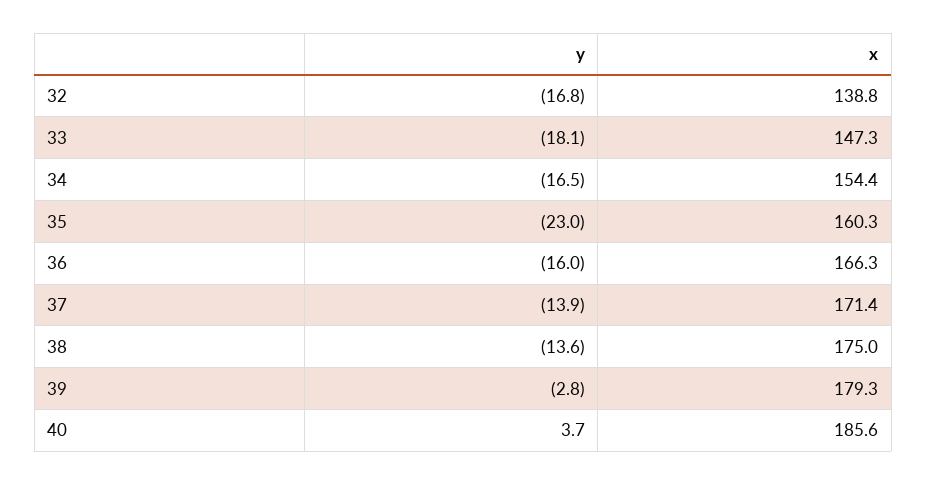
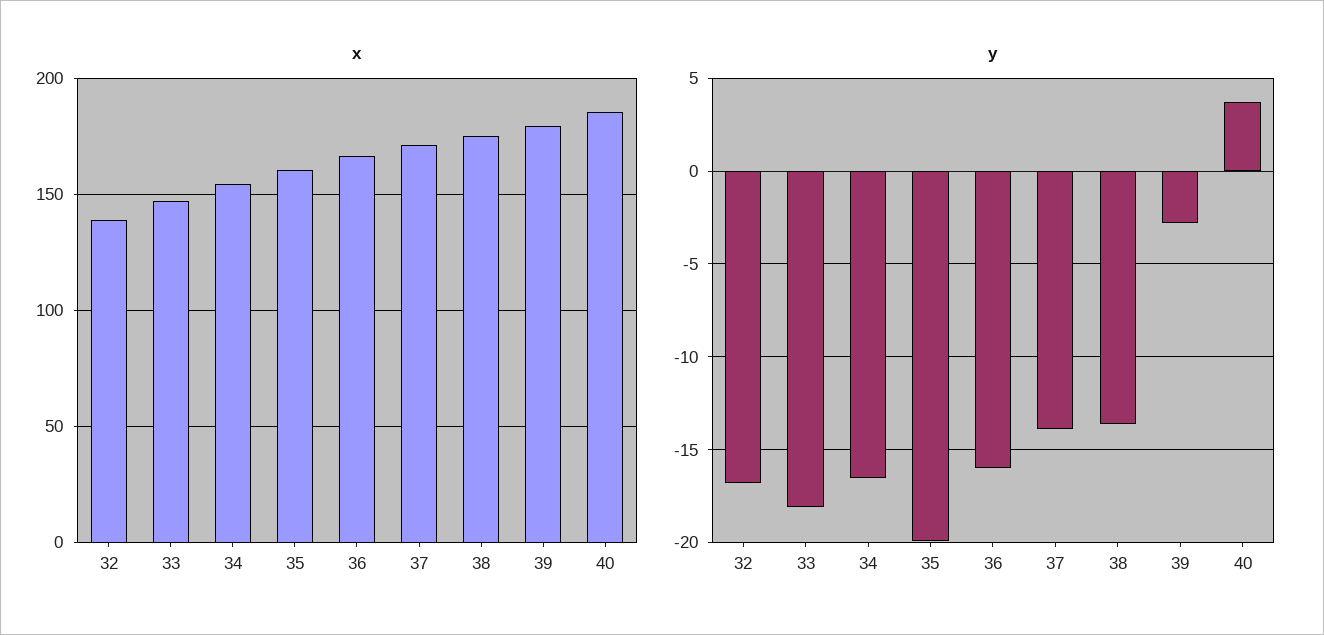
y, 35: -23 -> -20

